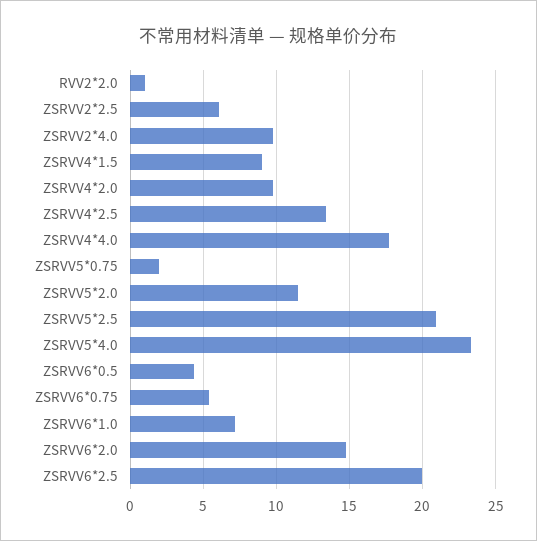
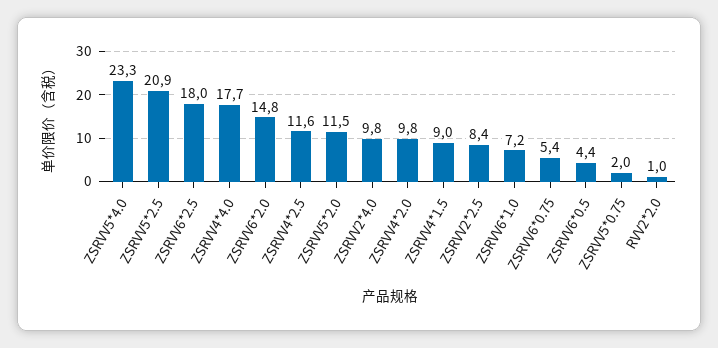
ZSRVV2*2.5: 6 -> 8.4
ZSRVV4*2.5: 13.5 -> 11.6
ZSRVV6*2.5: 20 -> 18

